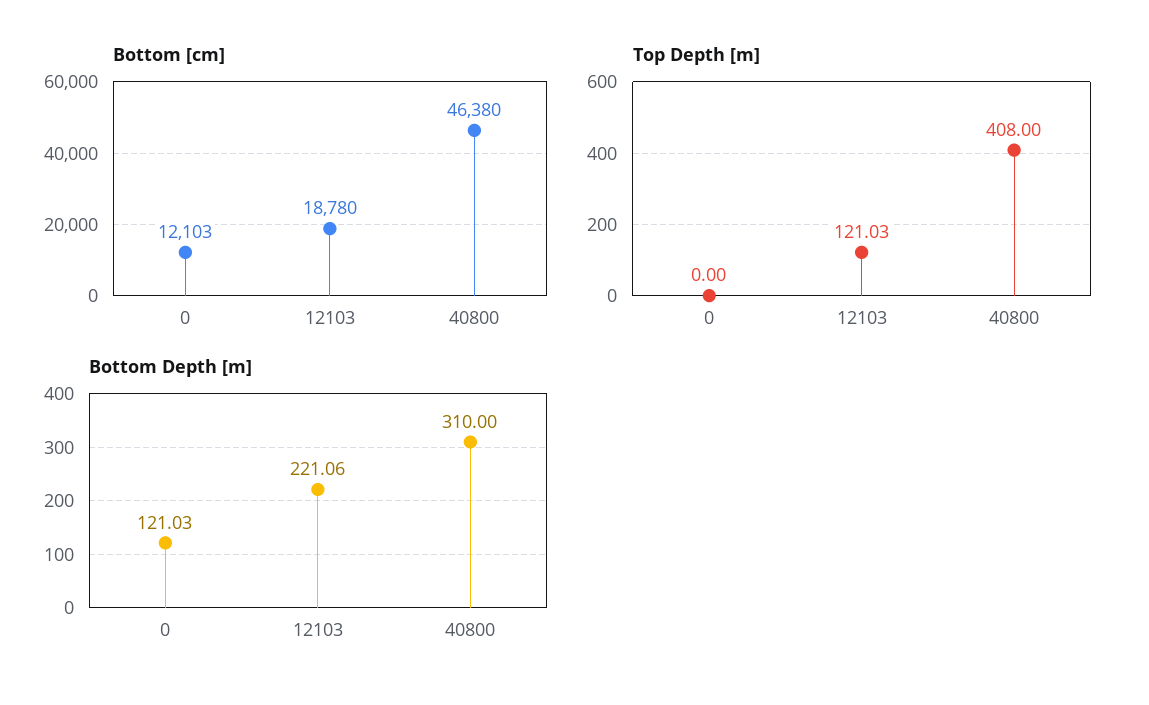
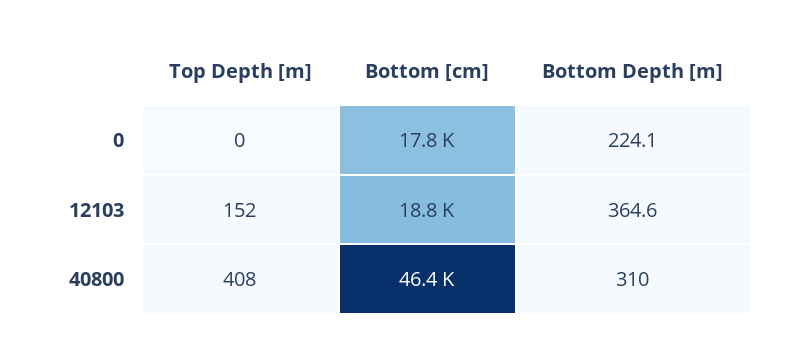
Bottom [cm], 0: 12103 -> 17800
Top Depth [m], 12103: 121.03 -> 152
Bottom Depth [m], 0: 121.03 -> 224.1
Bottom Depth [m], 12103: 221.06 -> 364.6

